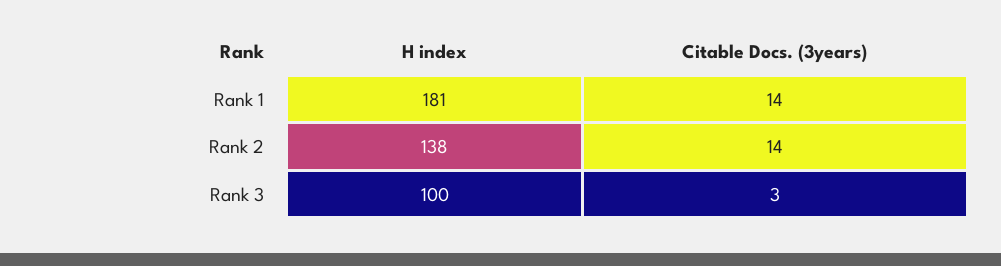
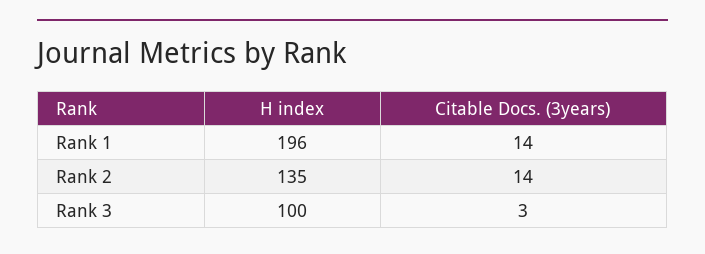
H index, Rank 1: 181 -> 196
H index, Rank 2: 138 -> 135

